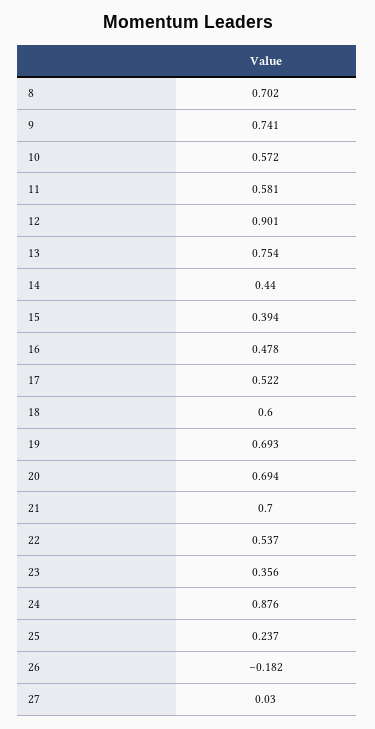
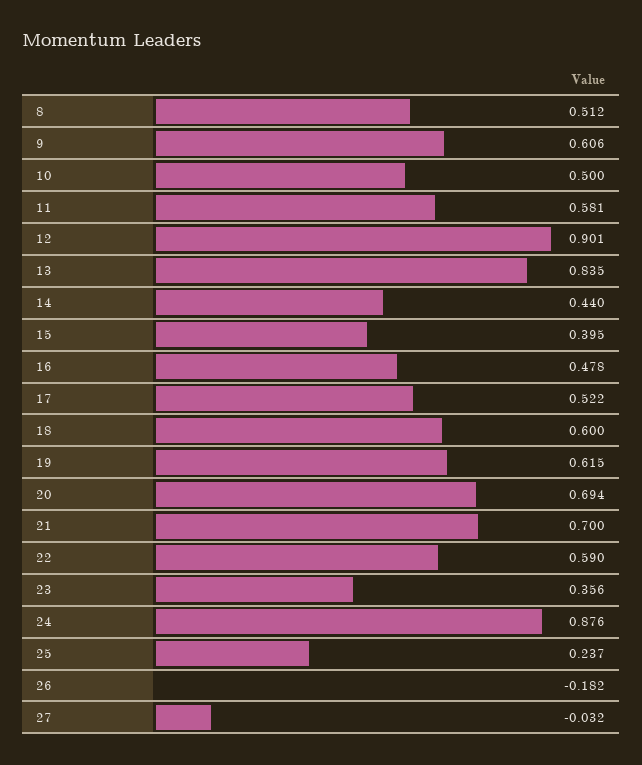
8: 0.702 -> 0.512
9: 0.741 -> 0.606
10: 0.572 -> 0.5
13: 0.754 -> 0.835
15: 0.394 -> 0.395
19: 0.693 -> 0.615
22: 0.537 -> 0.59
27: 0.03 -> -0.032

